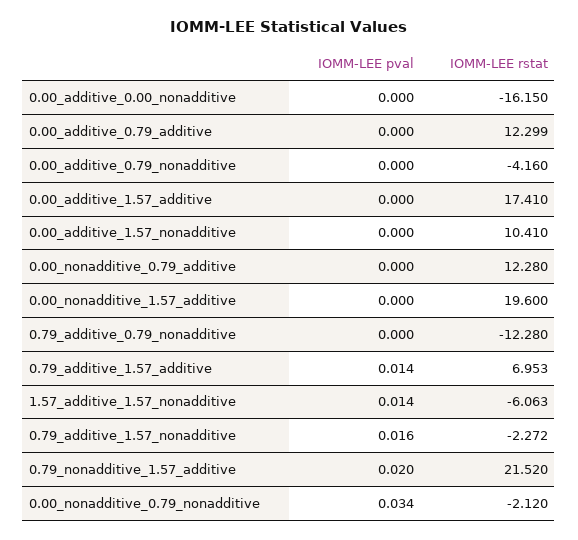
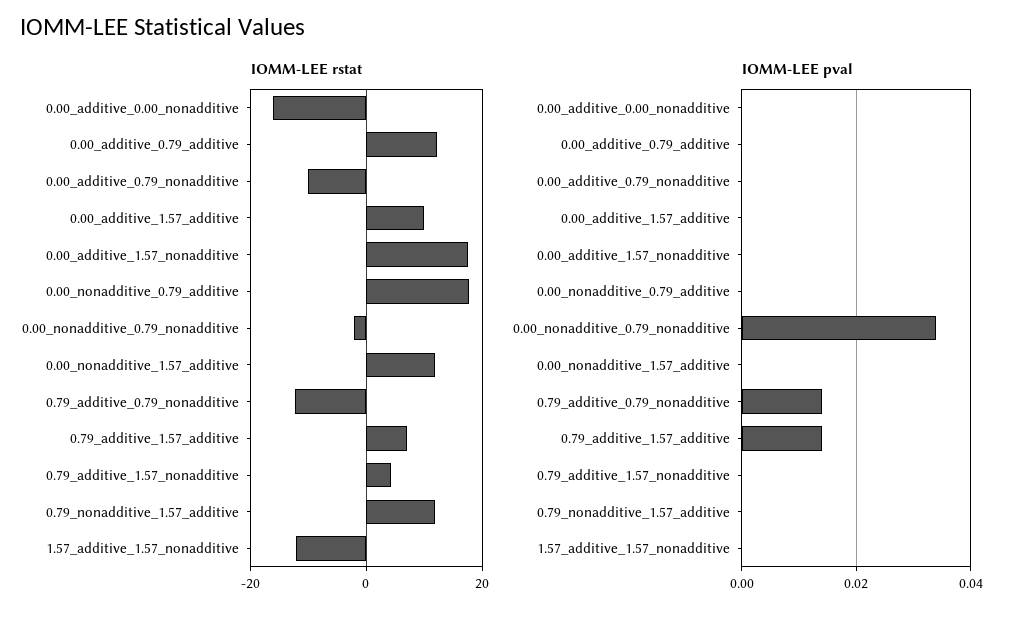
IOMM-LEE rstat, 0.00_additive_0.79_nonadditive: -4.16 -> -10
IOMM-LEE rstat, 0.00_additive_1.57_additive: 17.41 -> 10
IOMM-LEE rstat, 0.00_additive_1.57_nonadditive: 10.41 -> 18
IOMM-LEE rstat, 0.00_nonadditive_0.79_additive: 12.28 -> 18
IOMM-LEE rstat, 0.00_nonadditive_1.57_additive: 19.6 -> 12
IOMM-LEE pval, 0.79_additive_0.79_nonadditive: 0 -> 0.015
IOMM-LEE pval, 1.57_additive_1.57_nonadditive: 0.014 -> 0
IOMM-LEE rstat, 1.57_additive_1.57_nonadditive: -6.063 -> -12
IOMM-LEE pval, 0.79_additive_1.57_nonadditive: 0.016 -> 0
IOMM-LEE rstat, 0.79_additive_1.57_nonadditive: -2.272 -> 4
IOMM-LEE pval, 0.79_nonadditive_1.57_additive: 0.02 -> 0
IOMM-LEE rstat, 0.79_nonadditive_1.57_additive: 21.52 -> 12

